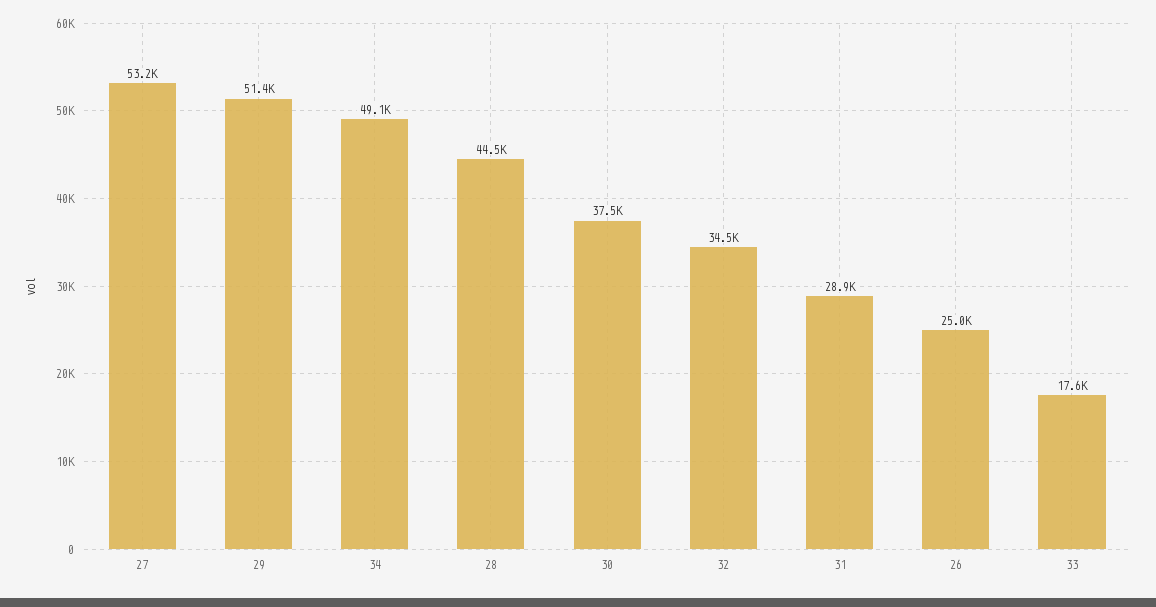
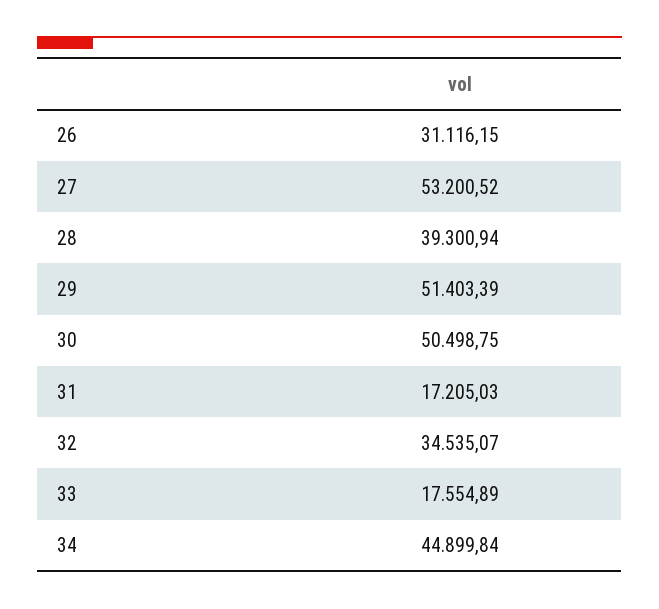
34: 49100 -> 44899.84
28: 44500 -> 39300.94
30: 37500 -> 50498.75
31: 28900 -> 17205.03
26: 25000 -> 31116.15

